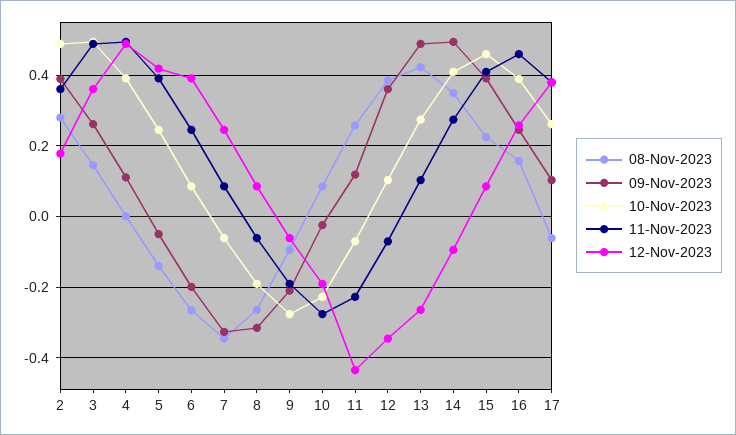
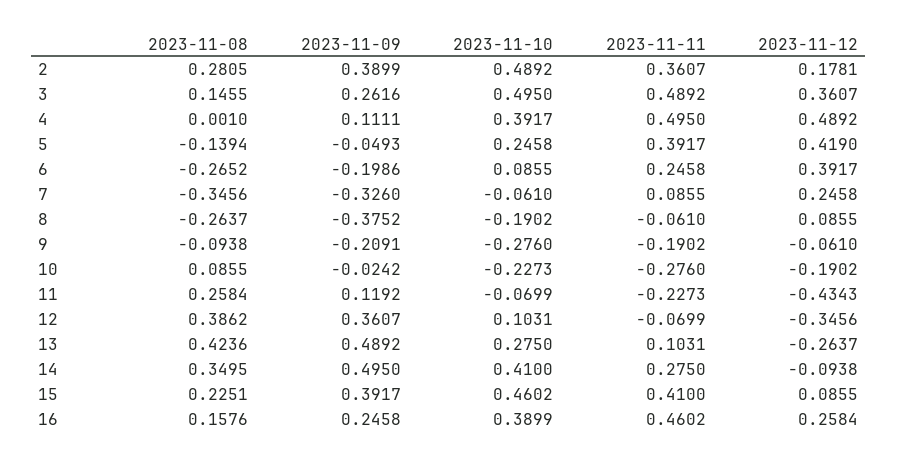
09-Nov-2023, 8: -0.32 -> -0.3752
08-Nov-2023, 17: -0.06 -> none
09-Nov-2023, 17: 0.1 -> none
10-Nov-2023, 17: 0.26 -> none
11-Nov-2023, 17: 0.38 -> none
12-Nov-2023, 17: 0.38 -> none

